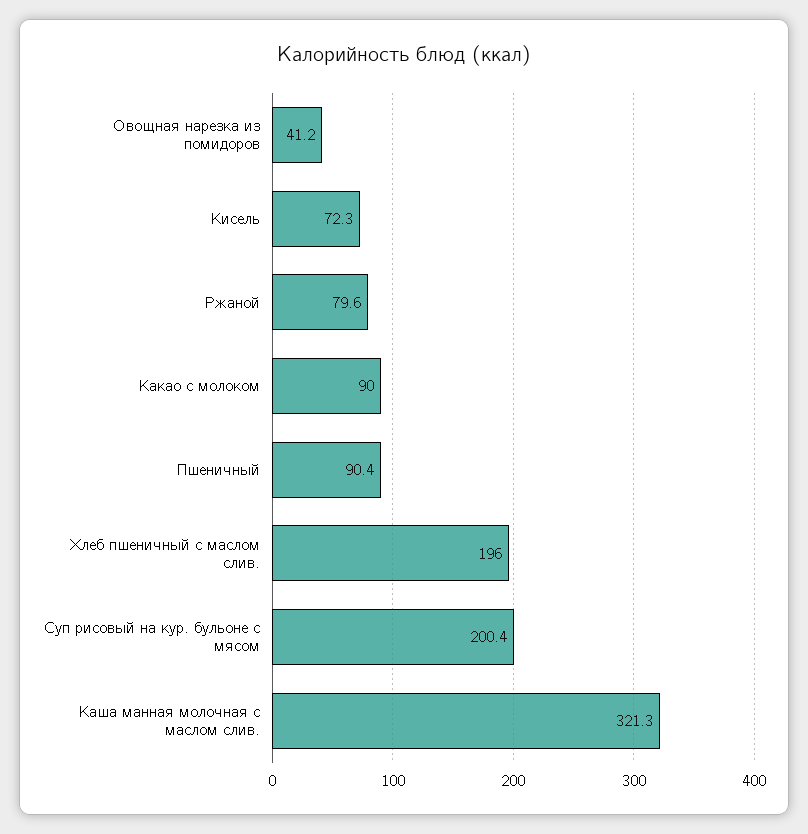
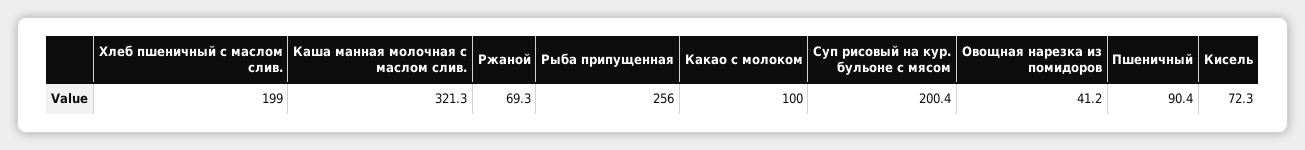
Ржаной: 79.6 -> 69.3
Какао с молоком: 90 -> 100
Хлеб пшеничный с маслом слив.: 196 -> 199
Рыба припущенная: none -> 256

